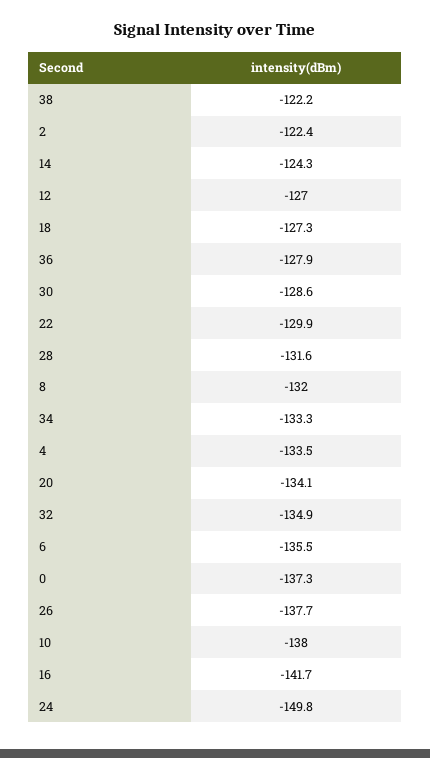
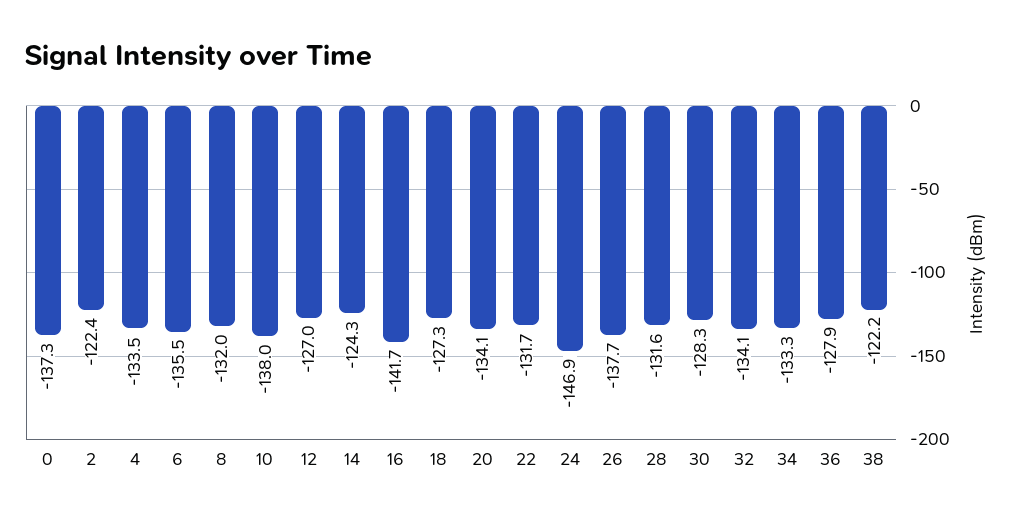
30: -128.6 -> -128.3
22: -129.9 -> -131.7
32: -134.9 -> -134.1
24: -149.8 -> -146.9

